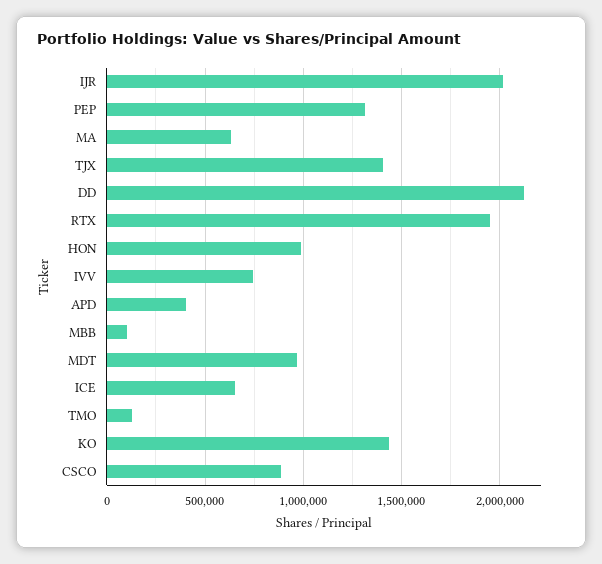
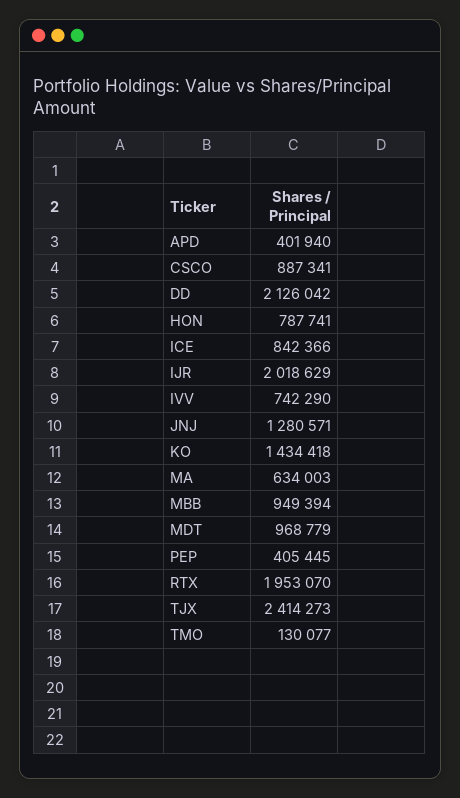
PEP: 1300000 -> 405445
TJX: 1400000 -> 2414273
HON: 1000000 -> 787741
MBB: 100000 -> 949394
ICE: 650000 -> 842366
JNJ: none -> 1280571

